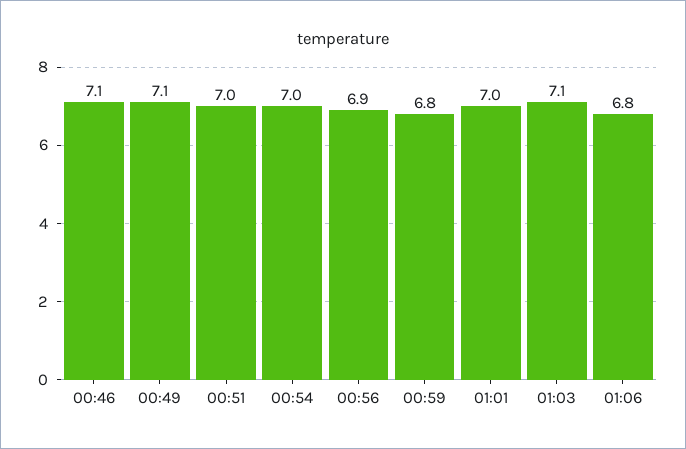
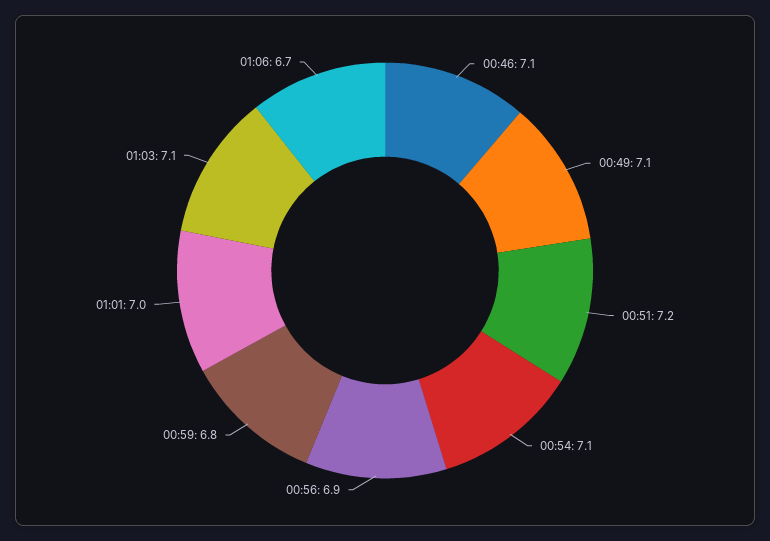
00:51: 7 -> 7.2
00:54: 7 -> 7.1
01:06: 6.8 -> 6.7

